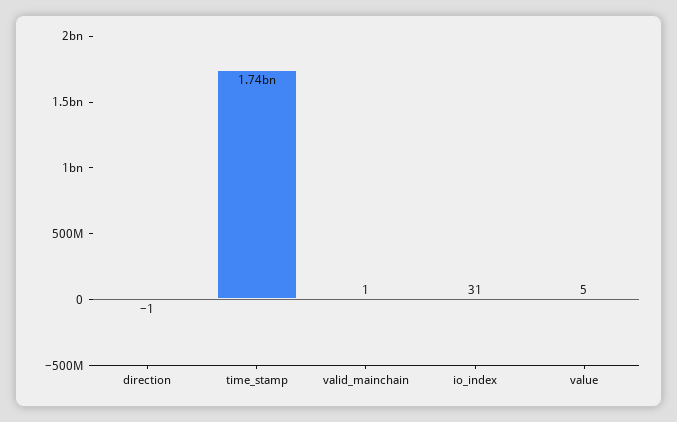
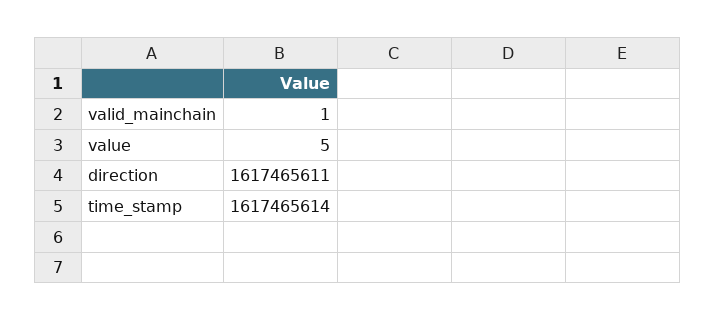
direction: -1 -> 1617465611
time_stamp: 1740000000 -> 1617465614
io_index: 31 -> none

